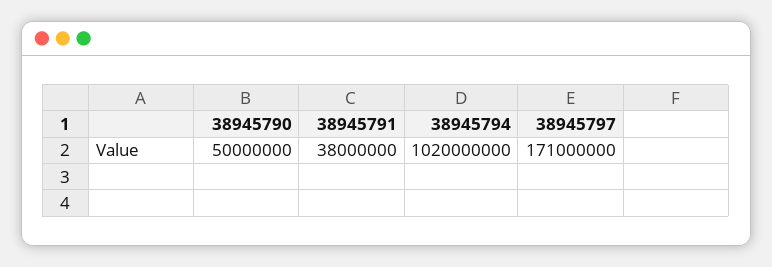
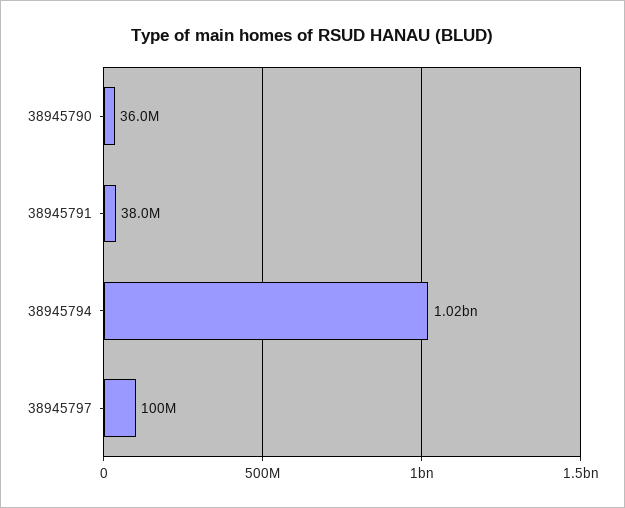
38945790: 50000000 -> 36000000
38945797: 171000000 -> 100000000

